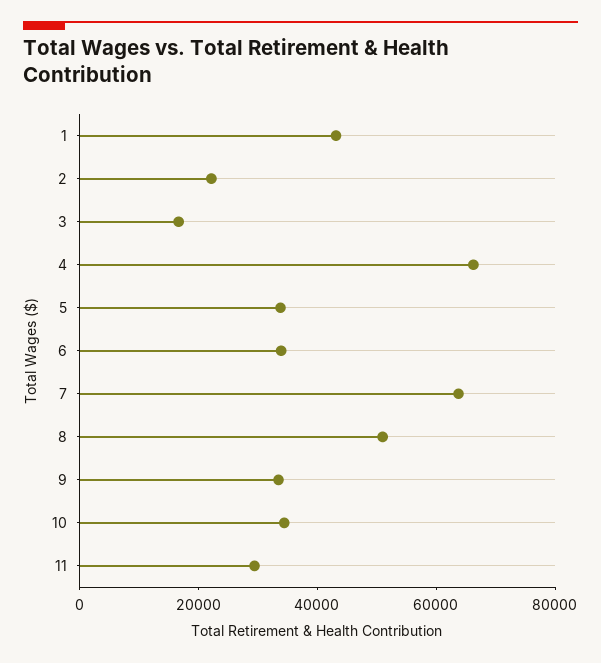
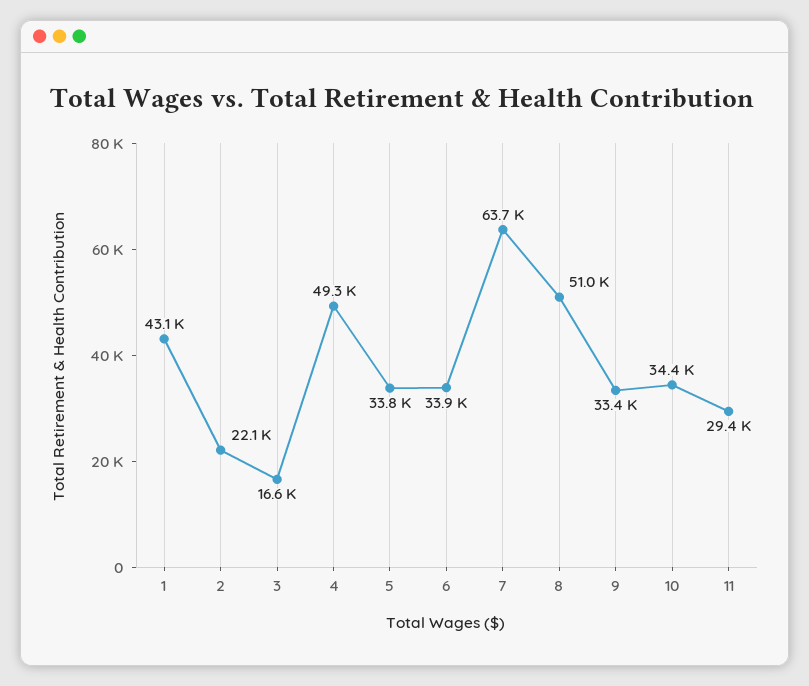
4: 65000 -> 49300

